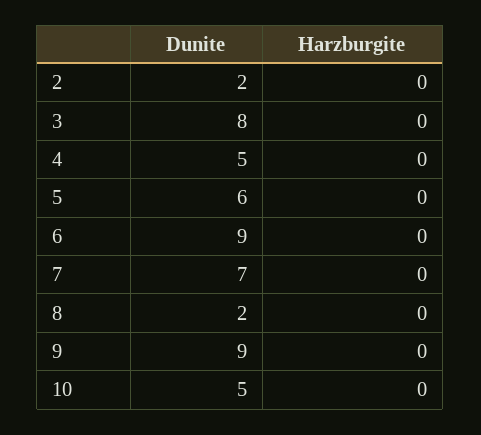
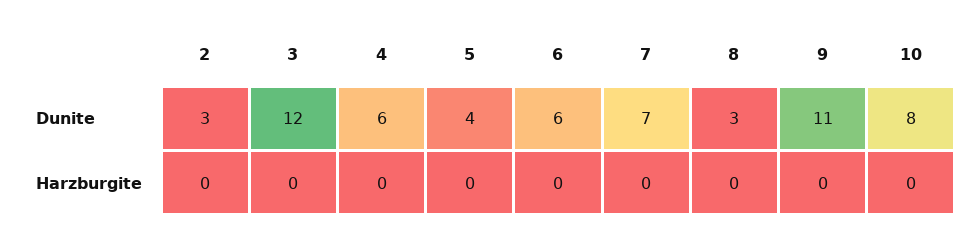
Dunite, 2: 2 -> 3
Dunite, 3: 8 -> 12
Dunite, 4: 5 -> 6
Dunite, 5: 6 -> 4
Dunite, 6: 9 -> 6
Dunite, 8: 2 -> 3
Dunite, 9: 9 -> 11
Dunite, 10: 5 -> 8

